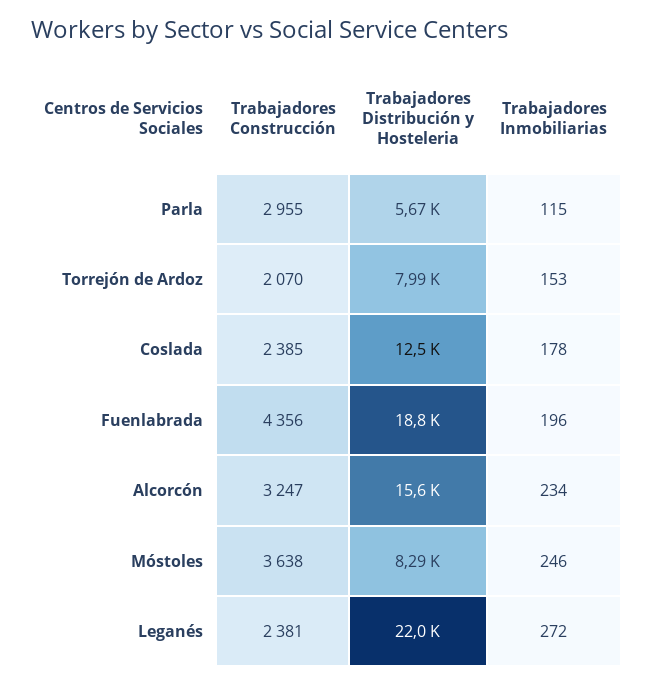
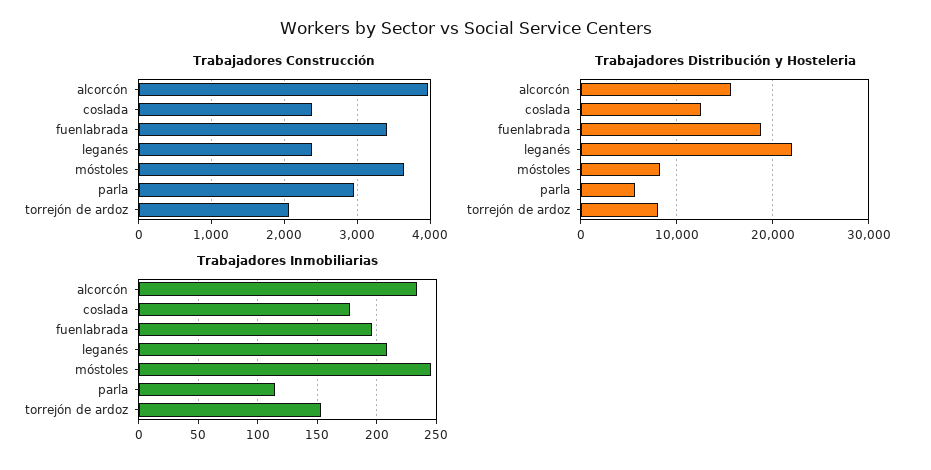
Trabajadores Construcción, Fuenlabrada: 4356 -> 3400
Trabajadores Construcción, Alcorcón: 3247 -> 4000
Trabajadores Inmobiliarias, Leganés: 272 -> 210

